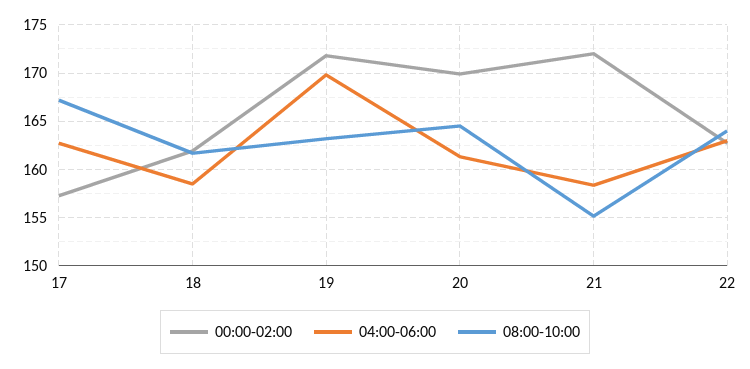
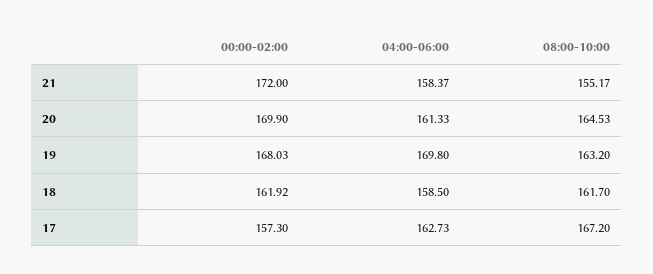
00:00-02:00, 19: 172 -> 168.03
00:00-02:00, 22: 163 -> none
04:00-06:00, 22: 163 -> none
08:00-10:00, 22: 164 -> none

